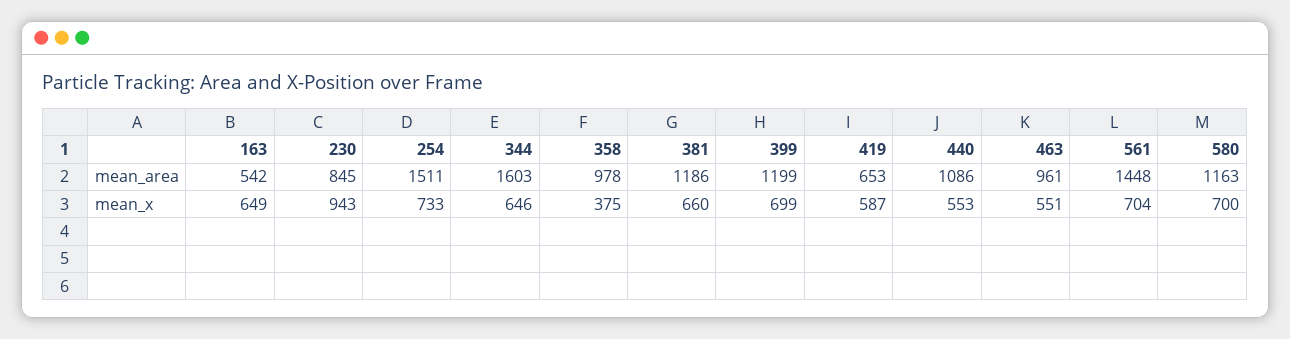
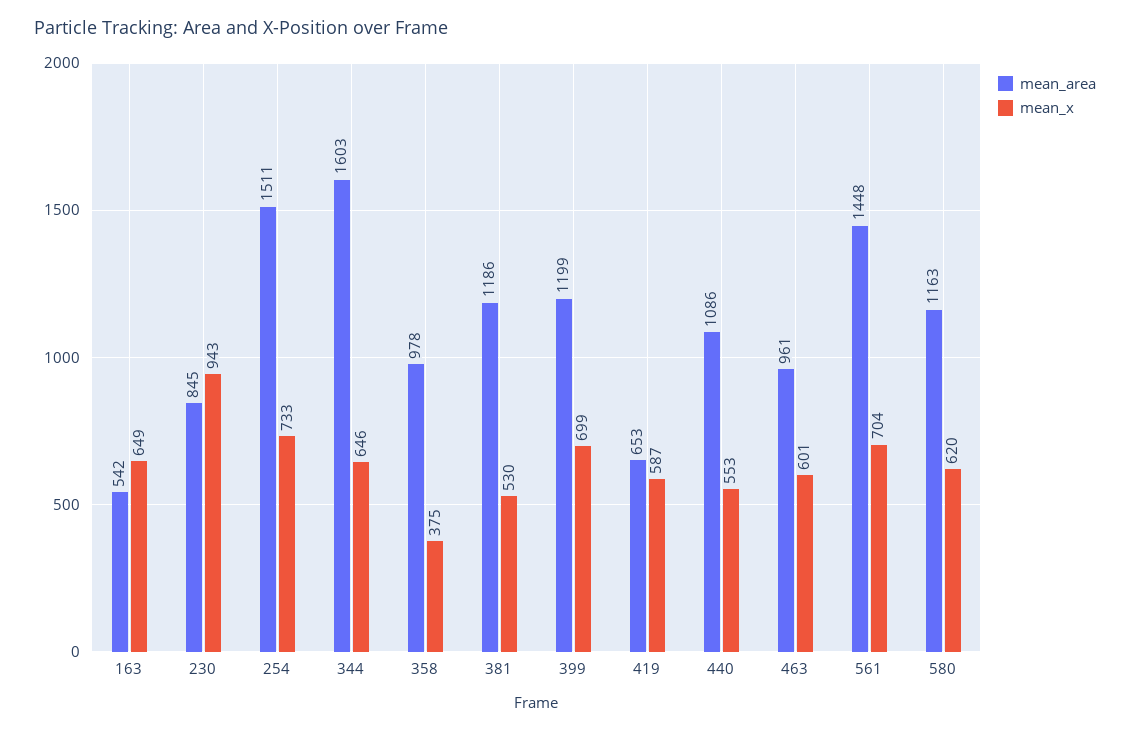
mean_x, 381: 660 -> 530
mean_x, 463: 551 -> 601
mean_x, 580: 700 -> 620

